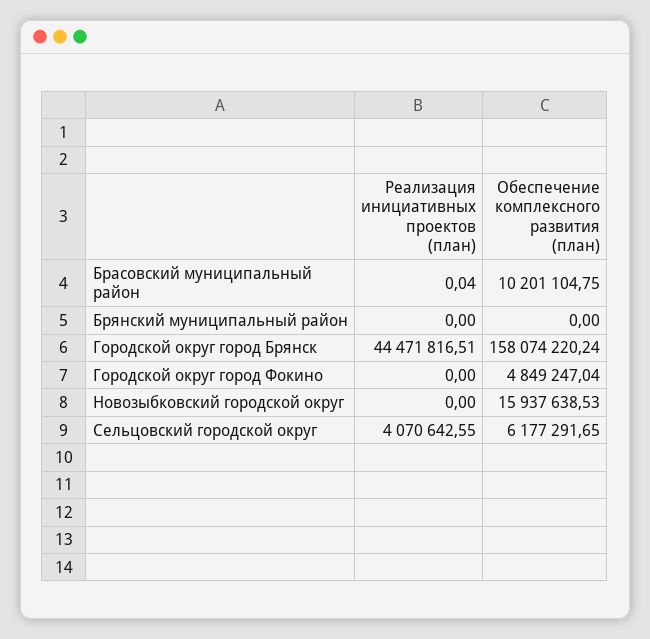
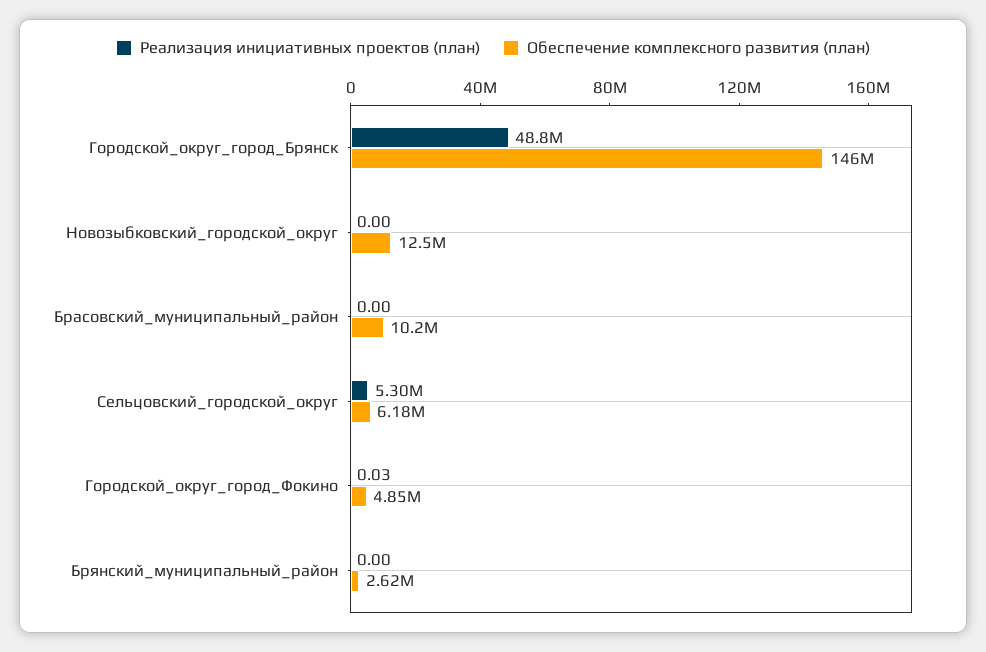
Реализация инициативных проектов (план), Брасовский муниципальный район: 0.04 -> 0
Обеспечение комплексного развития (план), Брянский муниципальный район: 0 -> 2620000
Реализация инициативных проектов (план), Городской округ город Брянск: 44471816.51 -> 48800000
Обеспечение комплексного развития (план), Городской округ город Брянск: 158074220.24 -> 146000000
Реализация инициативных проектов (план), Городской округ город Фокино: 0 -> 0.03
Обеспечение комплексного развития (план), Новозыбковский городской округ: 15937638.53 -> 12500000
Реализация инициативных проектов (план), Сельцовский городской округ: 4070642.55 -> 5300000

